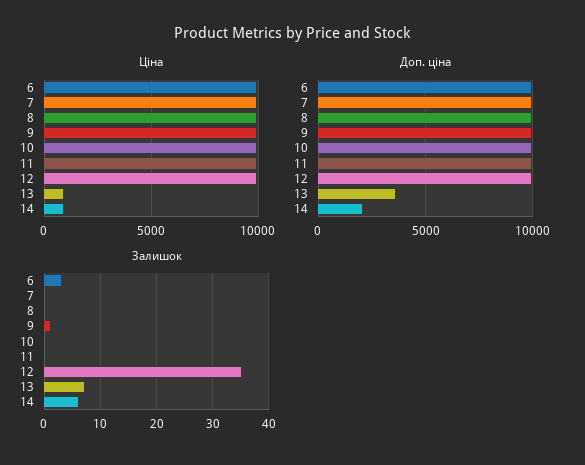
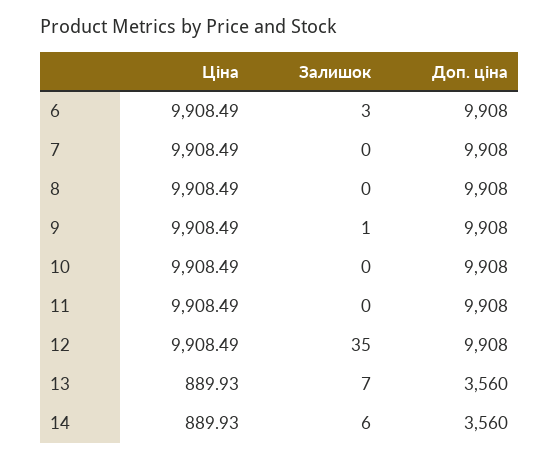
Доп. ціна, 14: 2000 -> 3560

